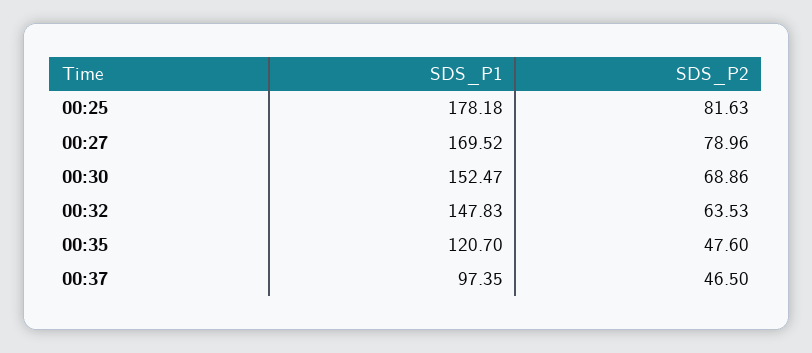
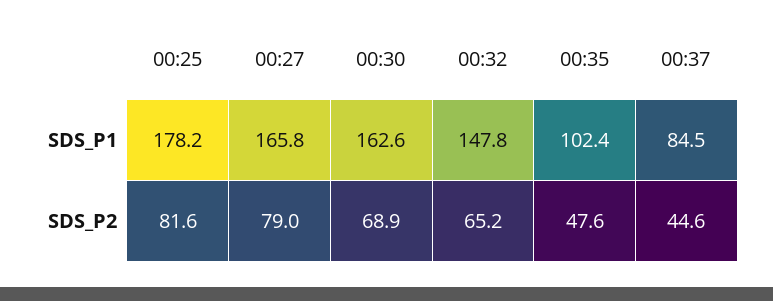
SDS_P1, 00:27: 169.52 -> 165.8
SDS_P1, 00:30: 152.47 -> 162.6
SDS_P2, 00:32: 63.53 -> 65.2
SDS_P1, 00:35: 120.7 -> 102.4
SDS_P1, 00:37: 97.35 -> 84.5
SDS_P2, 00:37: 46.5 -> 44.6

